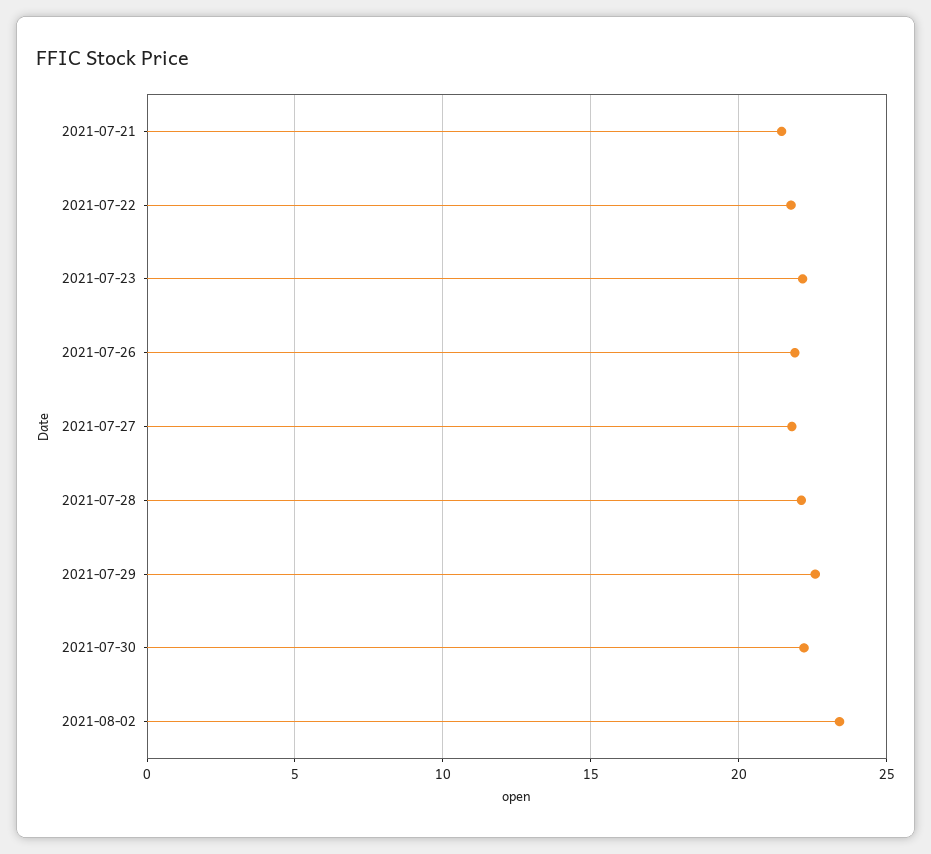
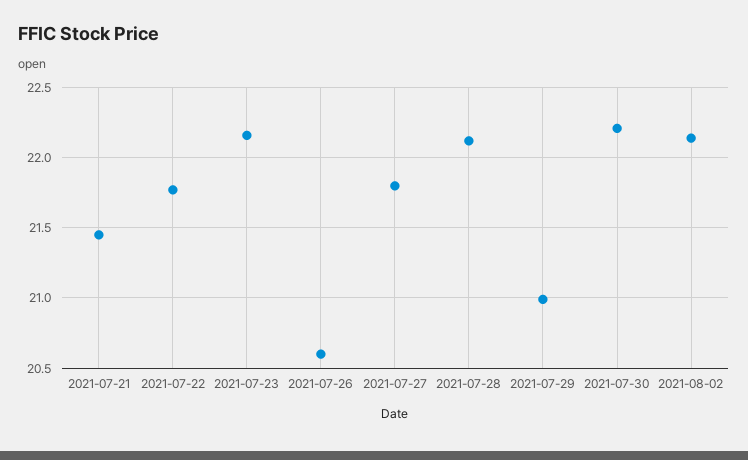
2021-07-26: 22 -> 20.6
2021-07-29: 22.5 -> 21
2021-08-02: 23.5 -> 22.15

